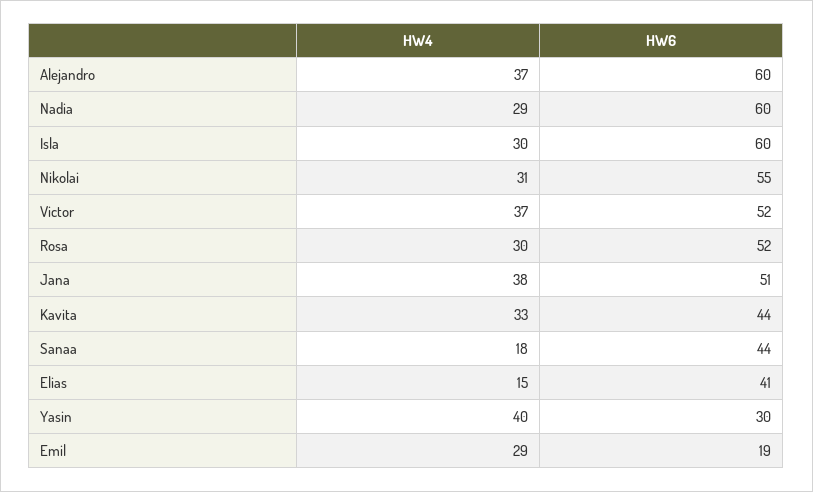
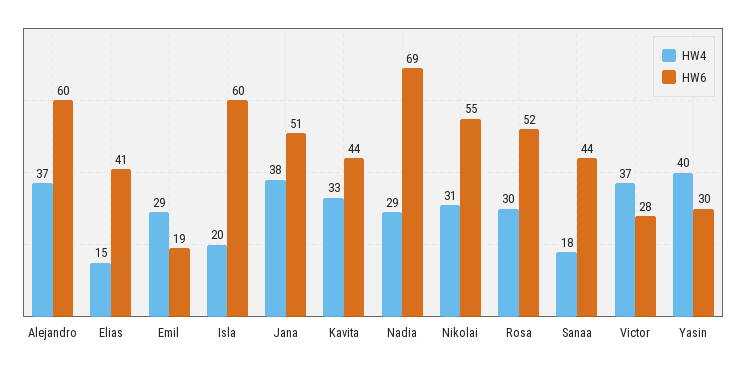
HW6, Nadia: 60 -> 69
HW4, Isla: 30 -> 20
HW6, Victor: 52 -> 28

